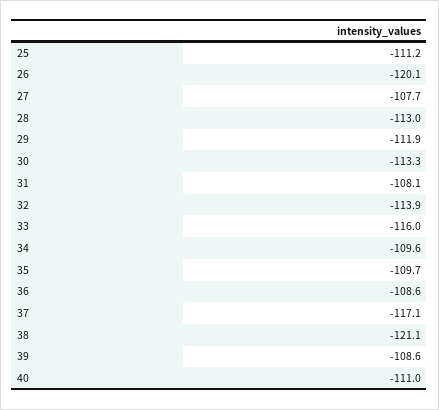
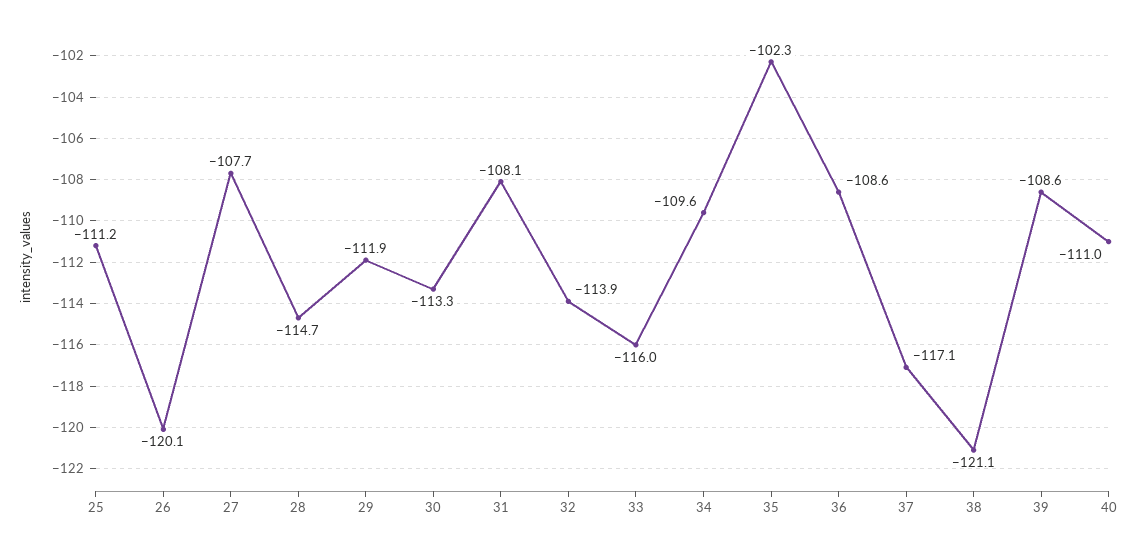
28: -113 -> -114.7
35: -109.7 -> -102.3

